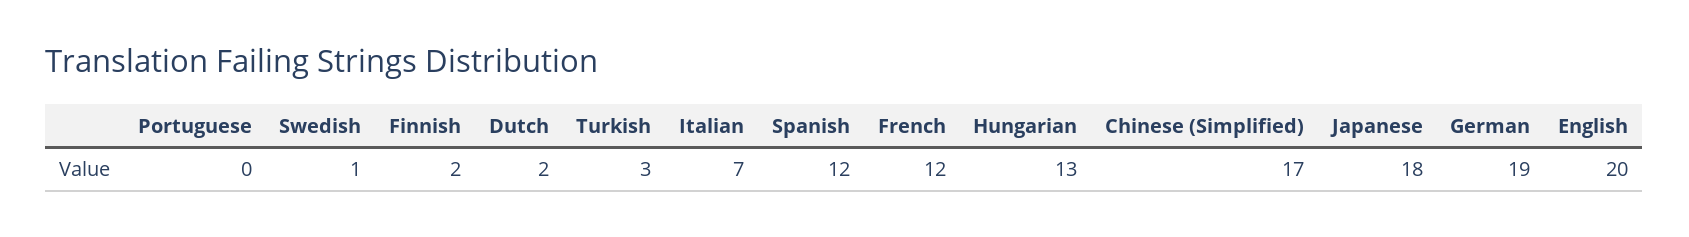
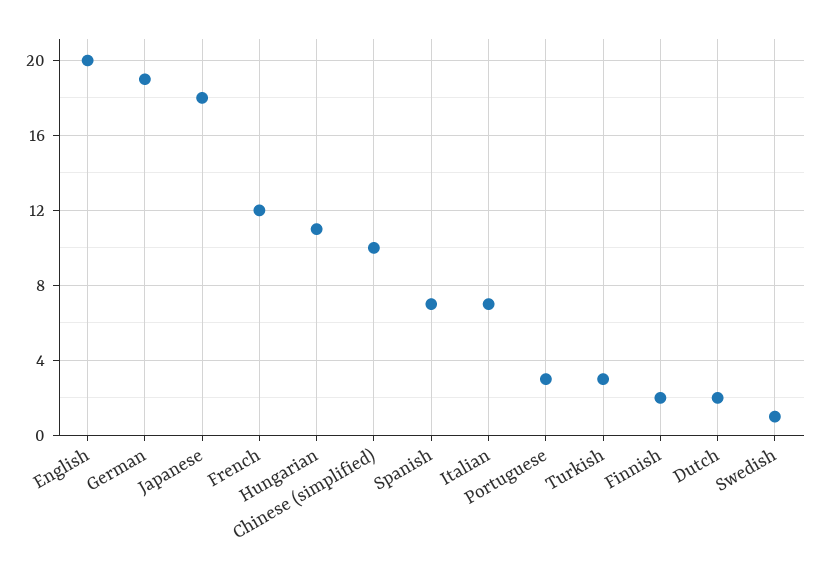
Portuguese: 0 -> 3
Spanish: 12 -> 7
Hungarian: 13 -> 11
Chinese (Simplified): 17 -> 10

